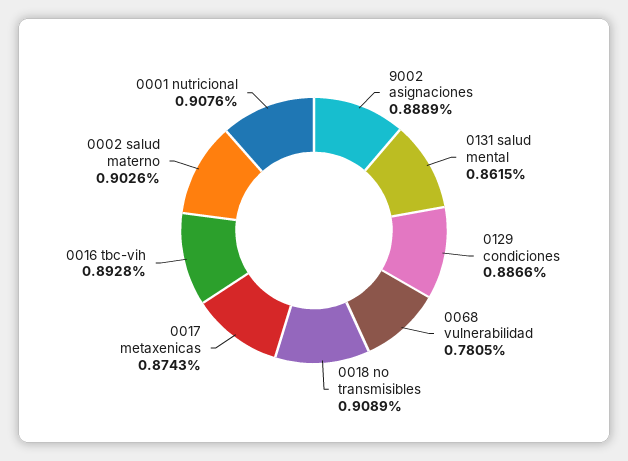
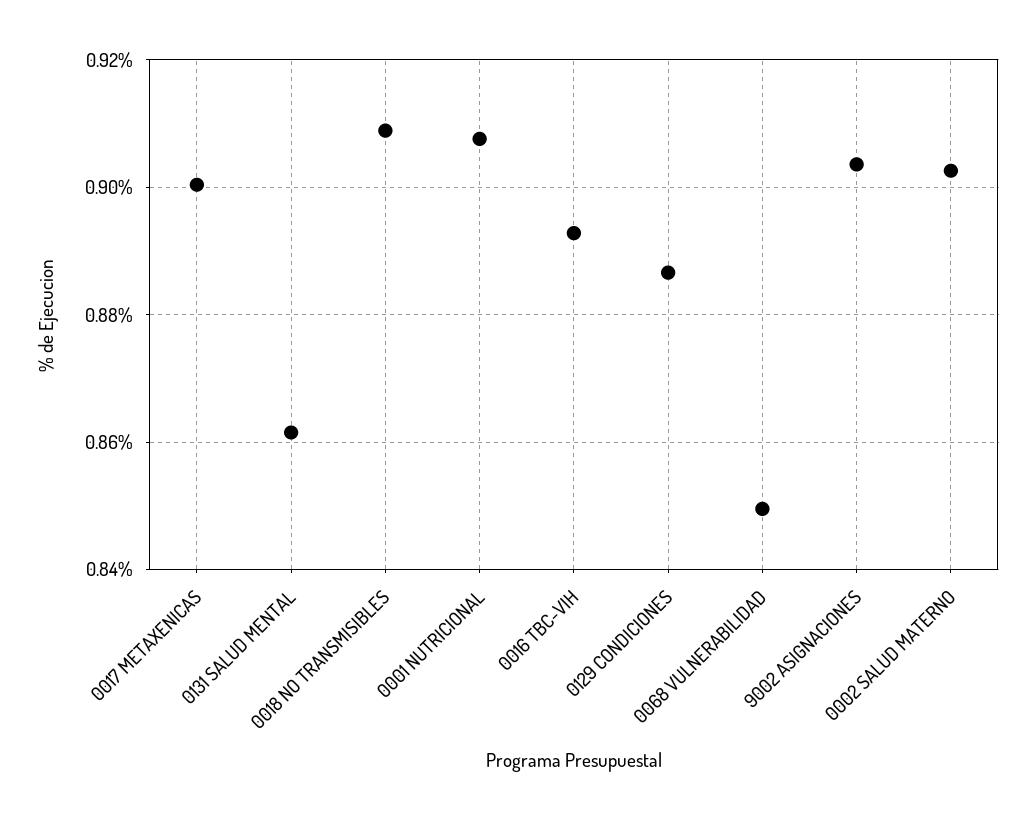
9002 asignaciones: 0.8889 -> 0.904
0068 vulnerabilidad: 0.7805 -> 0.85
0017 metaxenicas: 0.8743 -> 0.9

